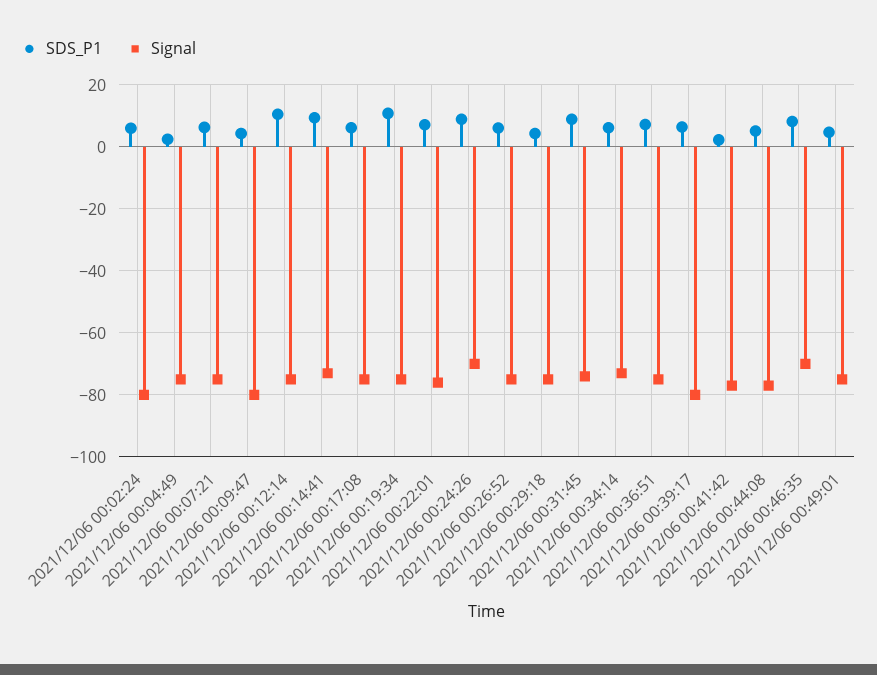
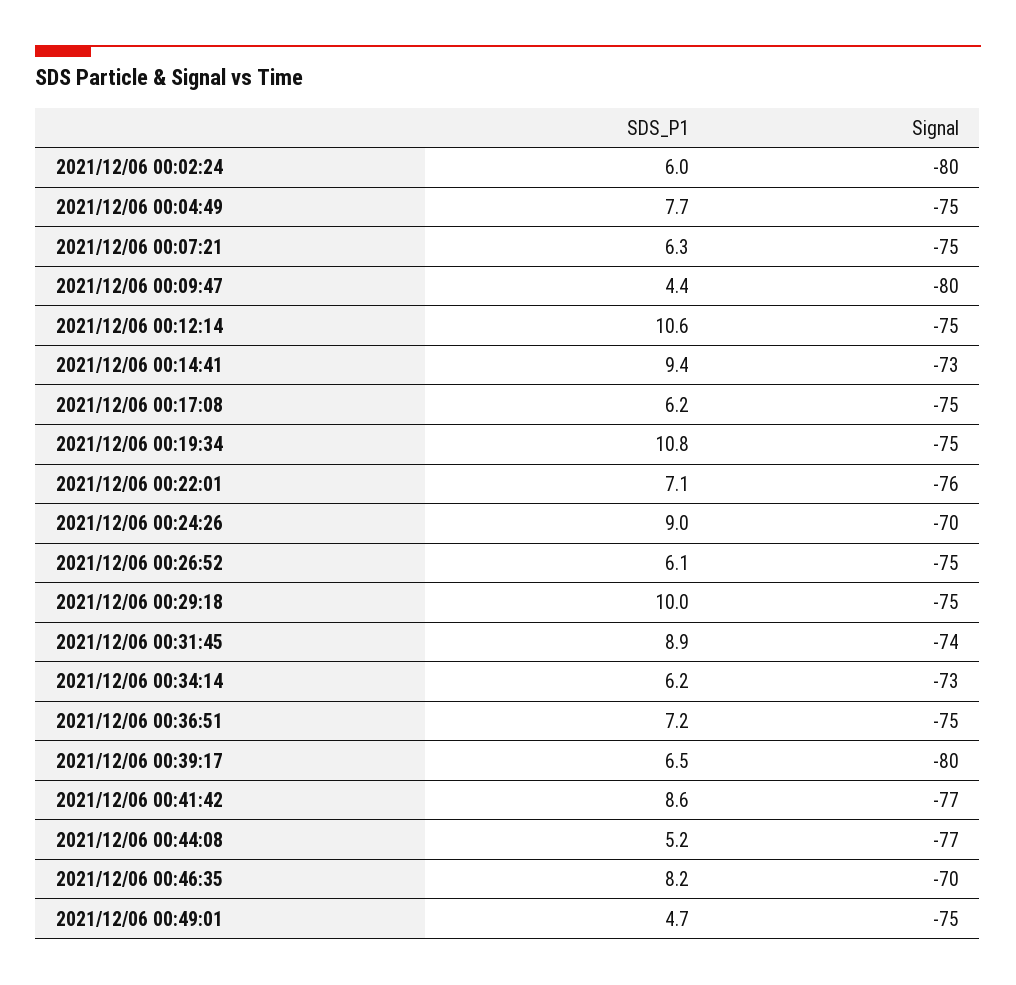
SDS_P1, 2021/12/06 00:04:49: 2 -> 7.7
SDS_P1, 2021/12/06 00:29:18: 4 -> 10
SDS_P1, 2021/12/06 00:41:42: 2 -> 8.6

